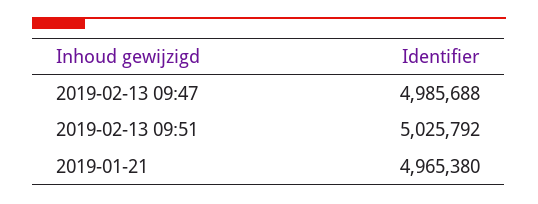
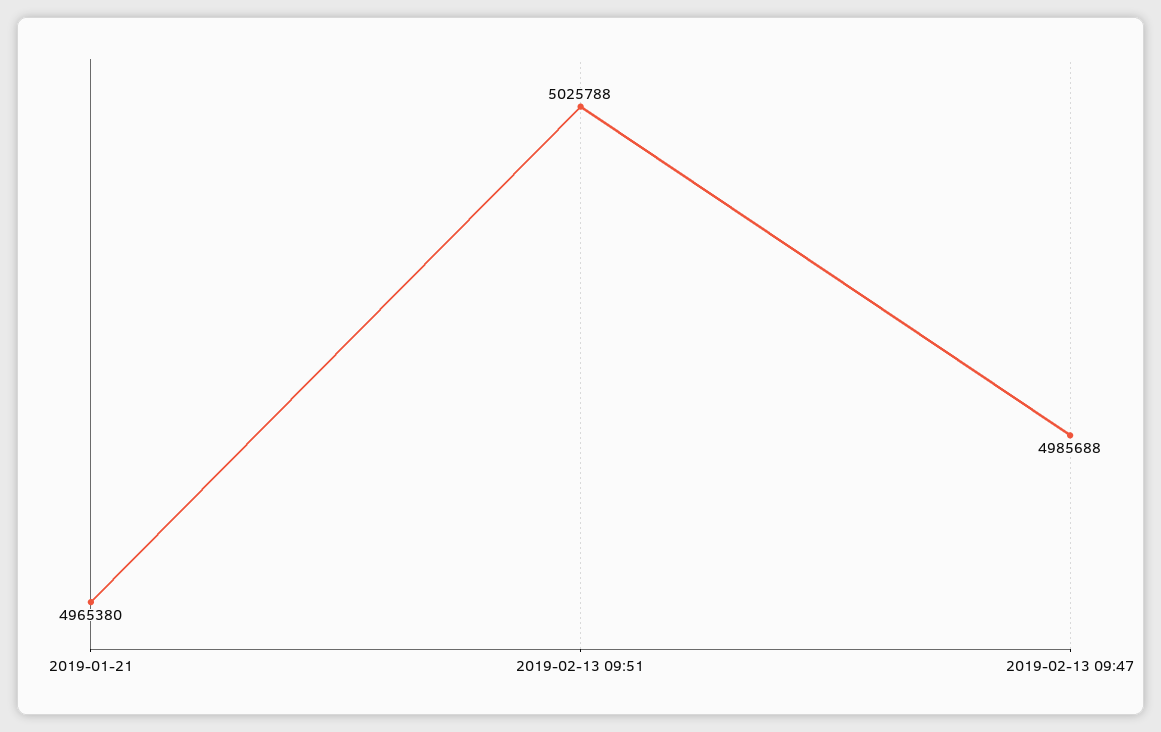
2019-02-13 09:51: 5025792 -> 5025788

